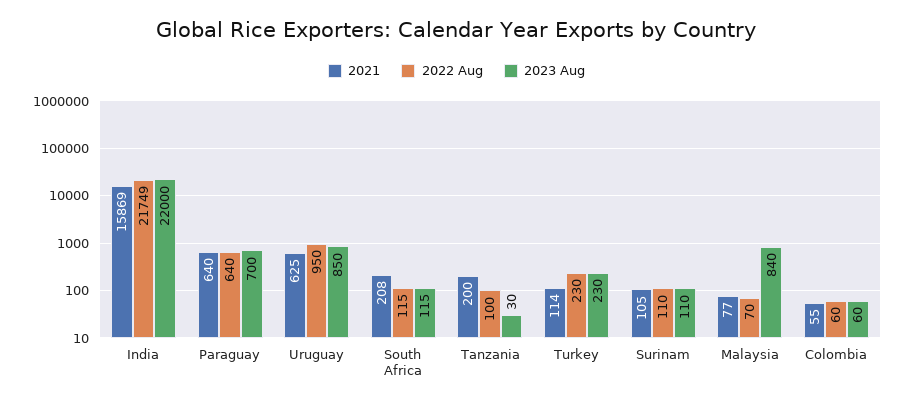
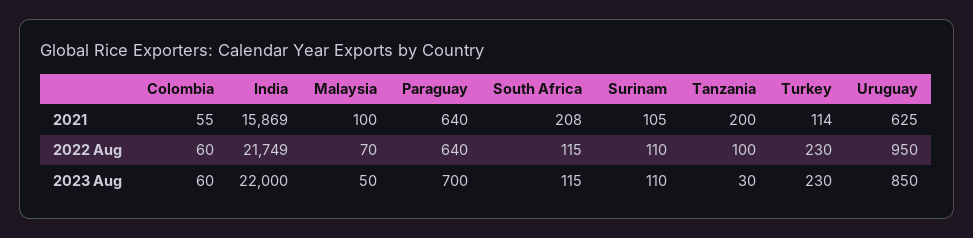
2021, Malaysia: 77 -> 100
2023 Aug, Malaysia: 840 -> 50

